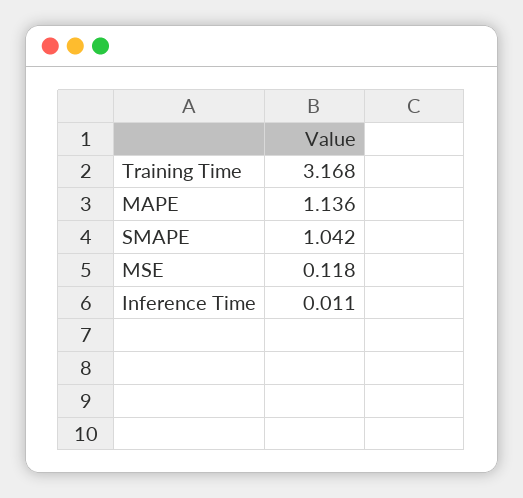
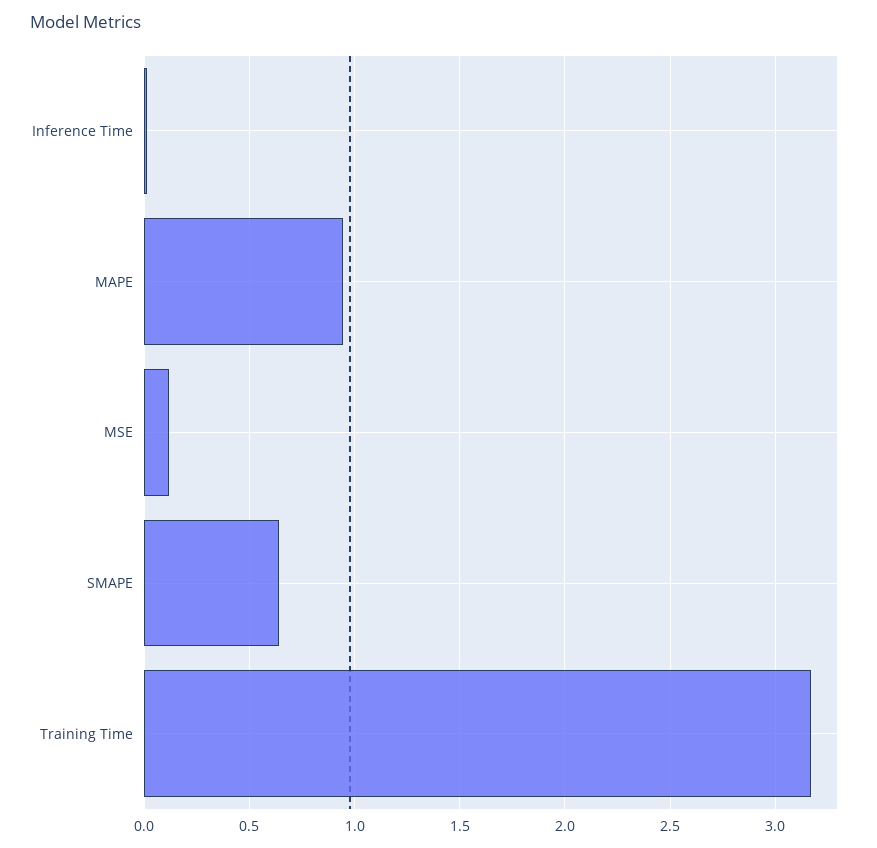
MAPE: 1.136 -> 0.95
SMAPE: 1.042 -> 0.65

